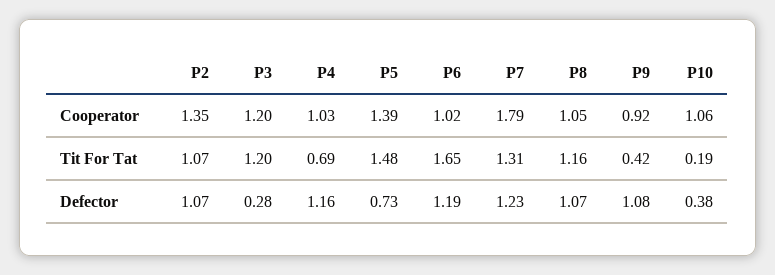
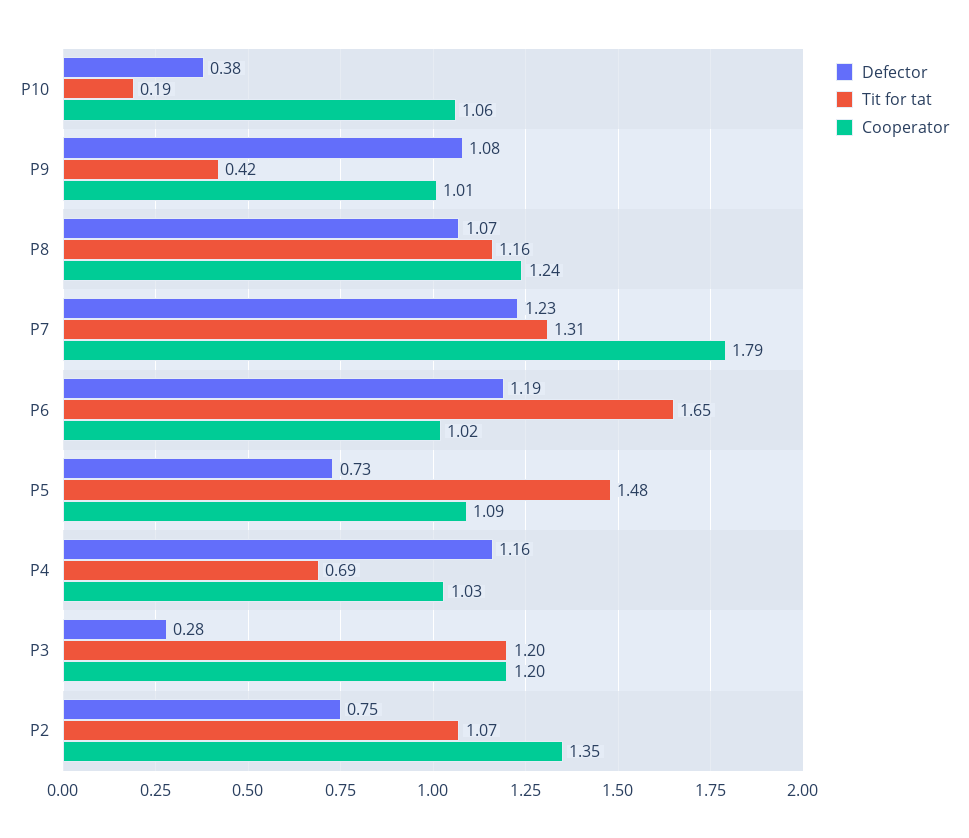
Cooperator, P5: 1.39 -> 1.09
Cooperator, P8: 1.05 -> 1.24
Cooperator, P9: 0.92 -> 1.01
Defector, P2: 1.07 -> 0.75

